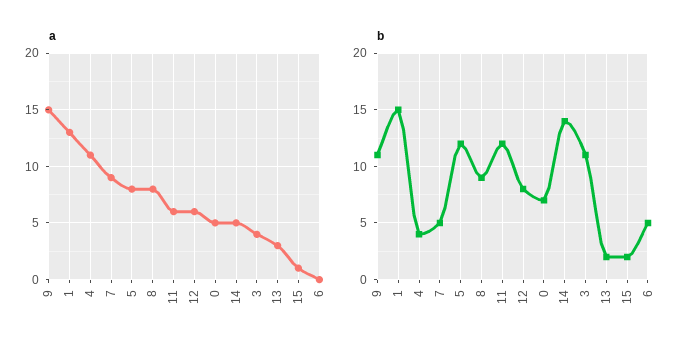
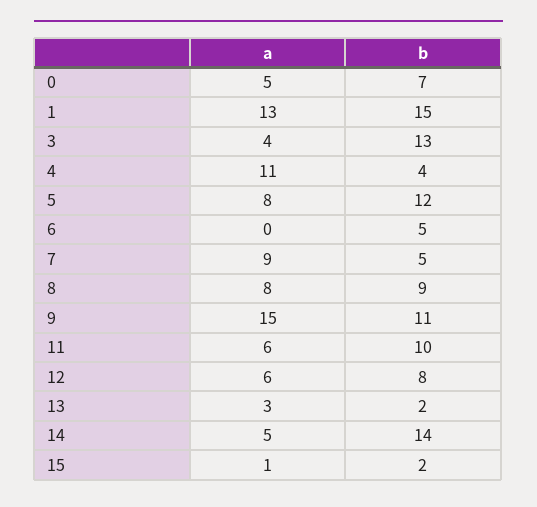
b, 11: 12 -> 10
b, 3: 11 -> 13

